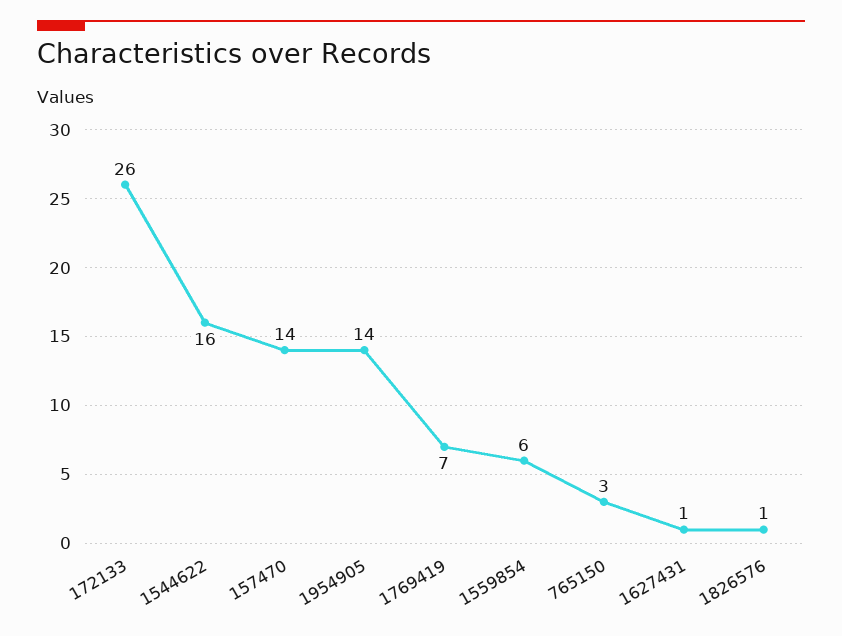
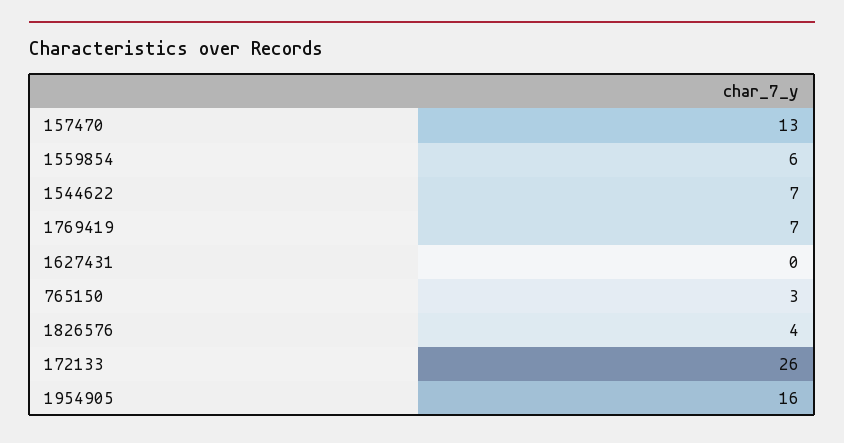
1544622: 16 -> 7
157470: 14 -> 13
1954905: 14 -> 16
1627431: 1 -> 0
1826576: 1 -> 4

